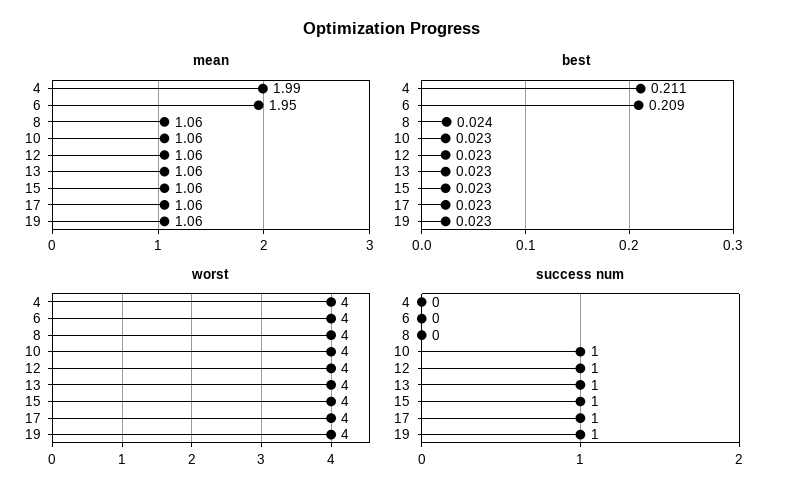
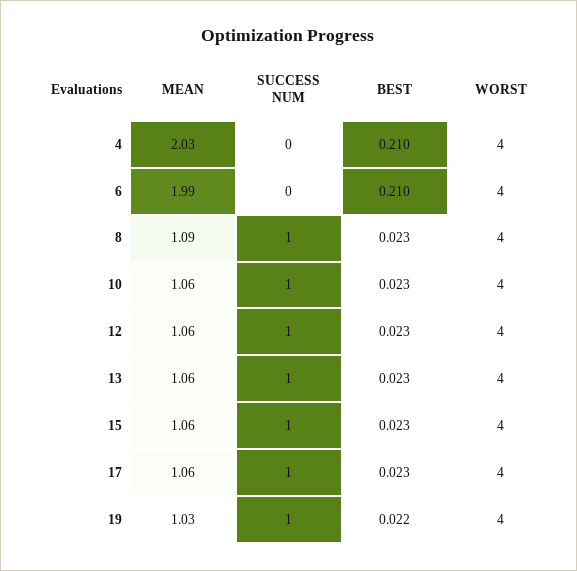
mean, 4: 1.99 -> 2.03
mean, 6: 1.95 -> 1.99
mean, 8: 1.06 -> 1.09
mean, 19: 1.06 -> 1.03
best, 4: 0.211 -> 0.21
best, 6: 0.209 -> 0.21
best, 8: 0.024 -> 0.023
best, 19: 0.023 -> 0.022
success num, 8: 0 -> 1

